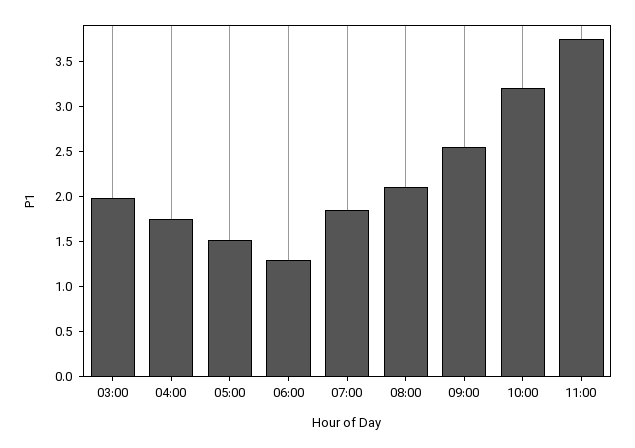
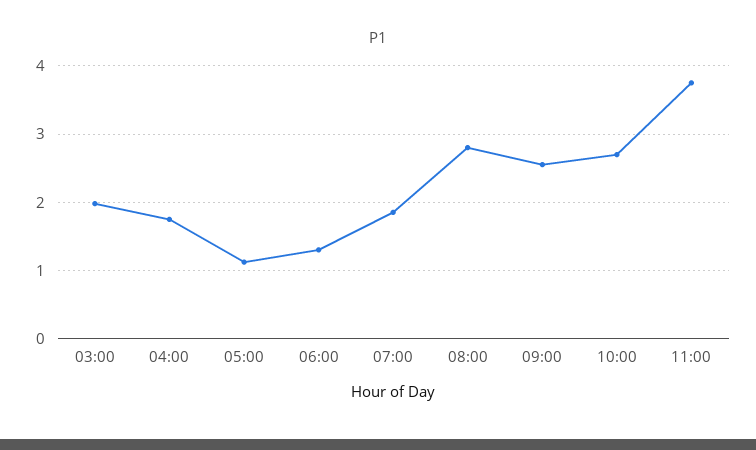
05:00: 1.5 -> 1.1
08:00: 2.1 -> 2.8
10:00: 3.2 -> 2.7

